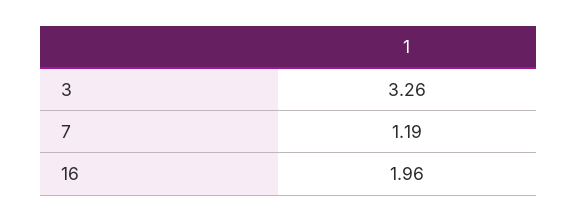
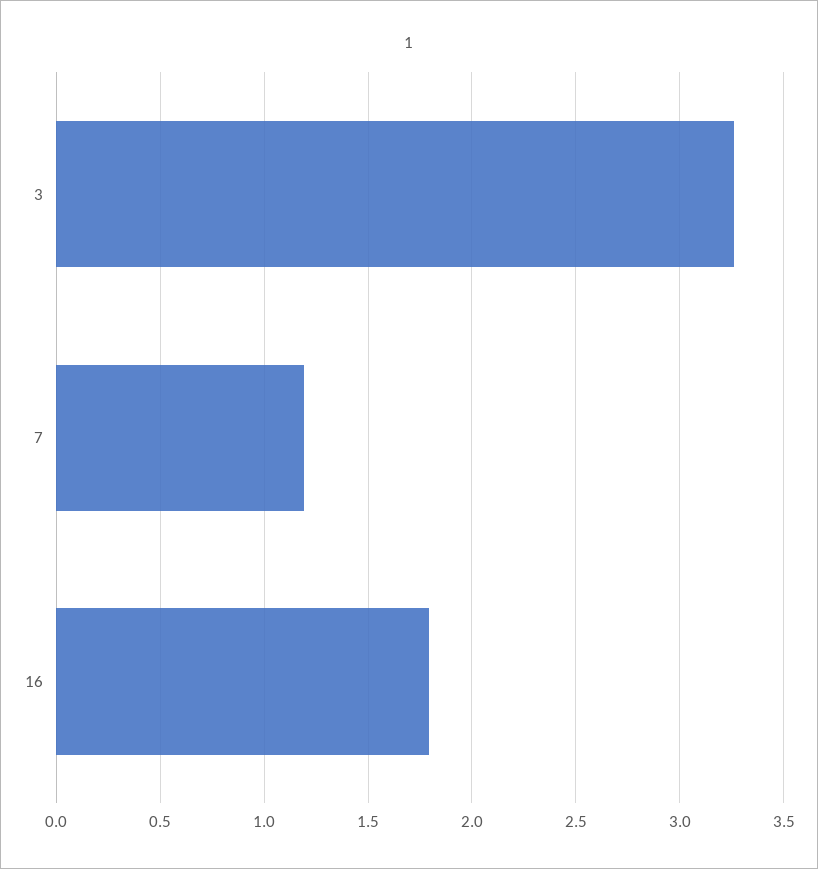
16: 1.96 -> 1.8

